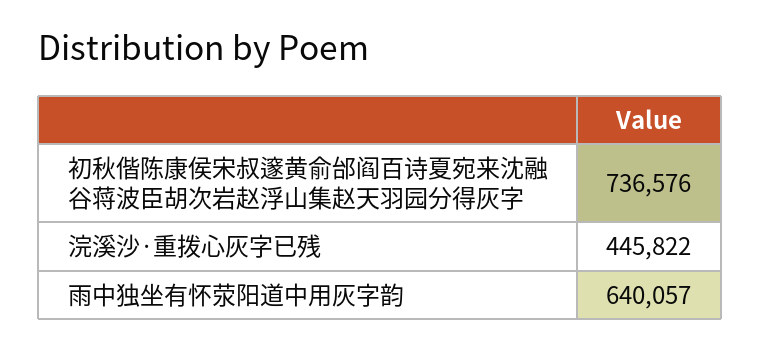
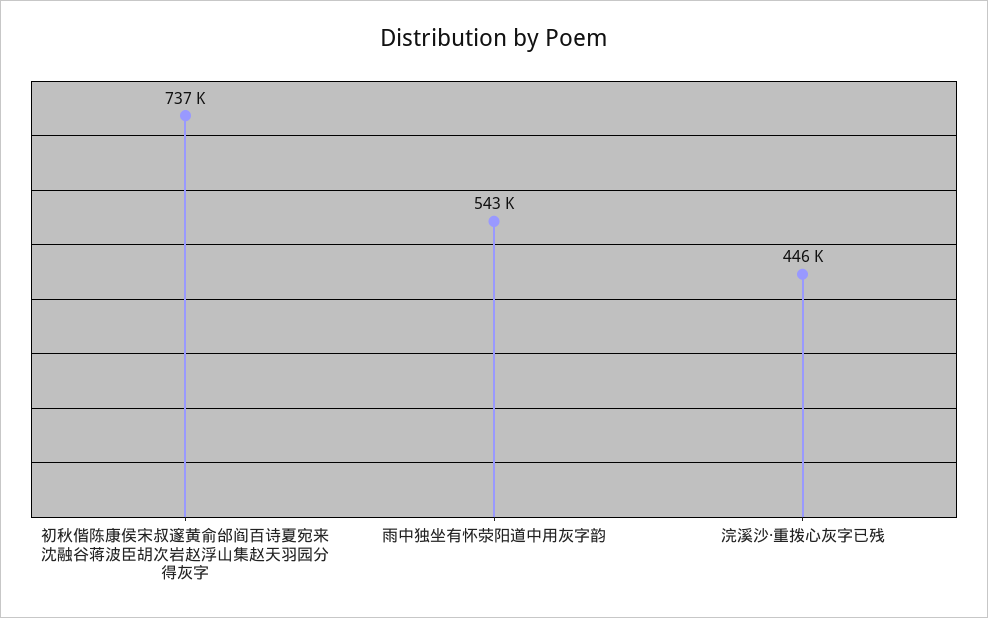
雨中独坐有怀荥阳道中用灰字韵: 640057 -> 543000

